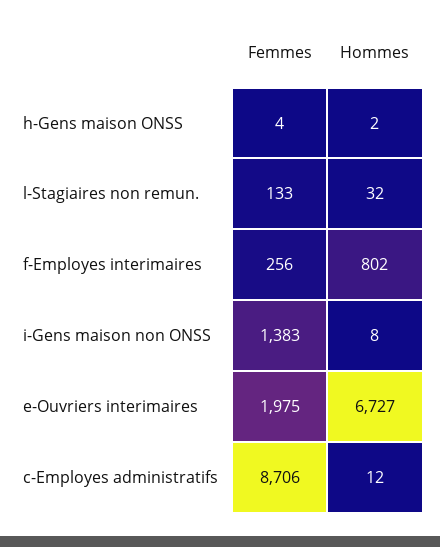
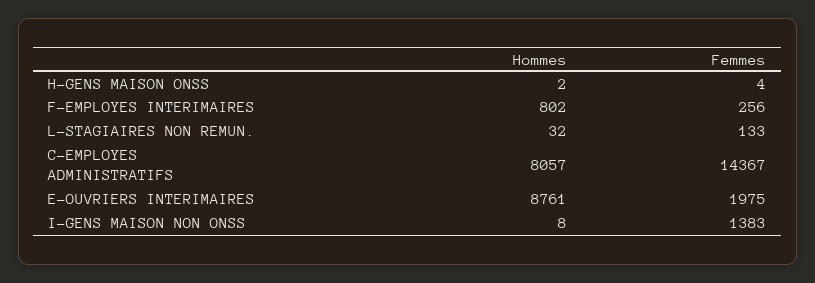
Hommes, e-Ouvriers interimaires: 6727 -> 8761
Femmes, c-Employes administratifs: 8706 -> 14367
Hommes, c-Employes administratifs: 12 -> 8057

